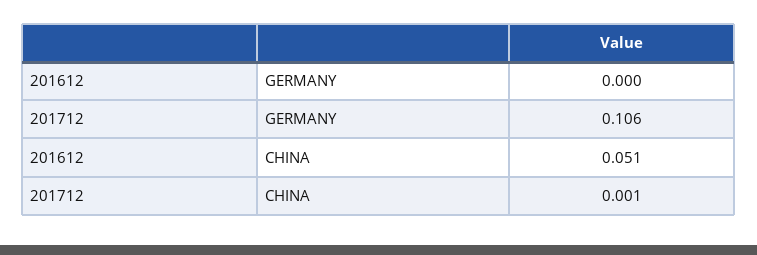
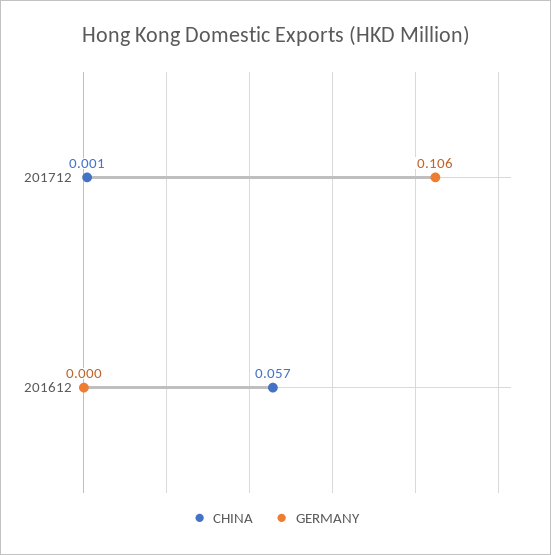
CHINA, 201612: 0.051 -> 0.057

